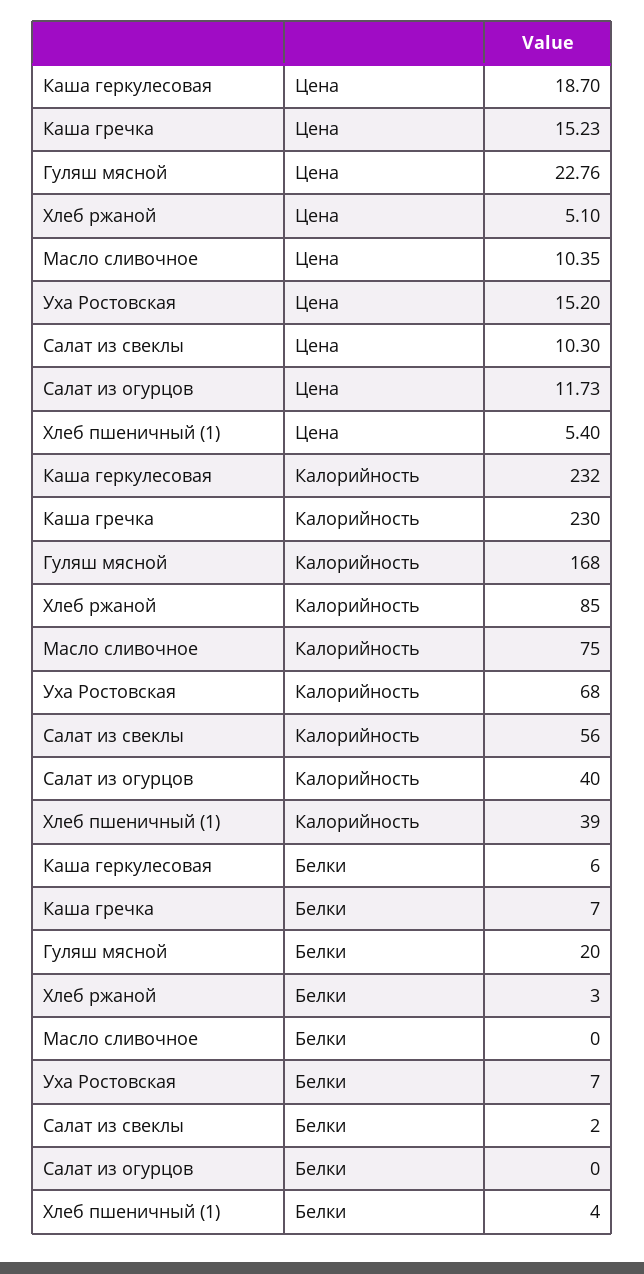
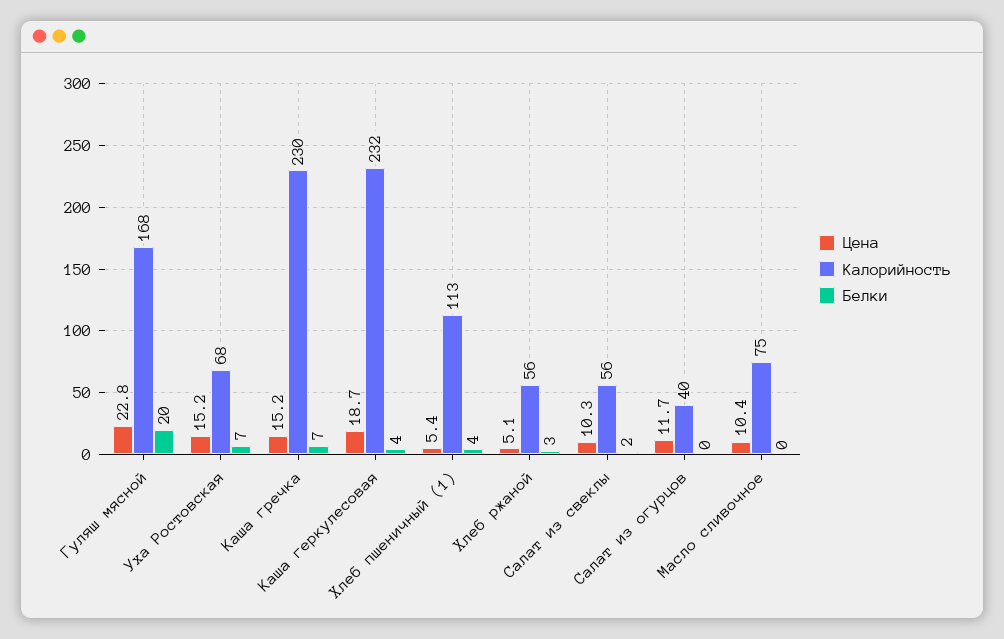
Калорийность, Хлеб ржаной: 85 -> 56
Калорийность, Хлеб пшеничный (1): 39 -> 113
Белки, Каша геркулесовая: 6 -> 4

